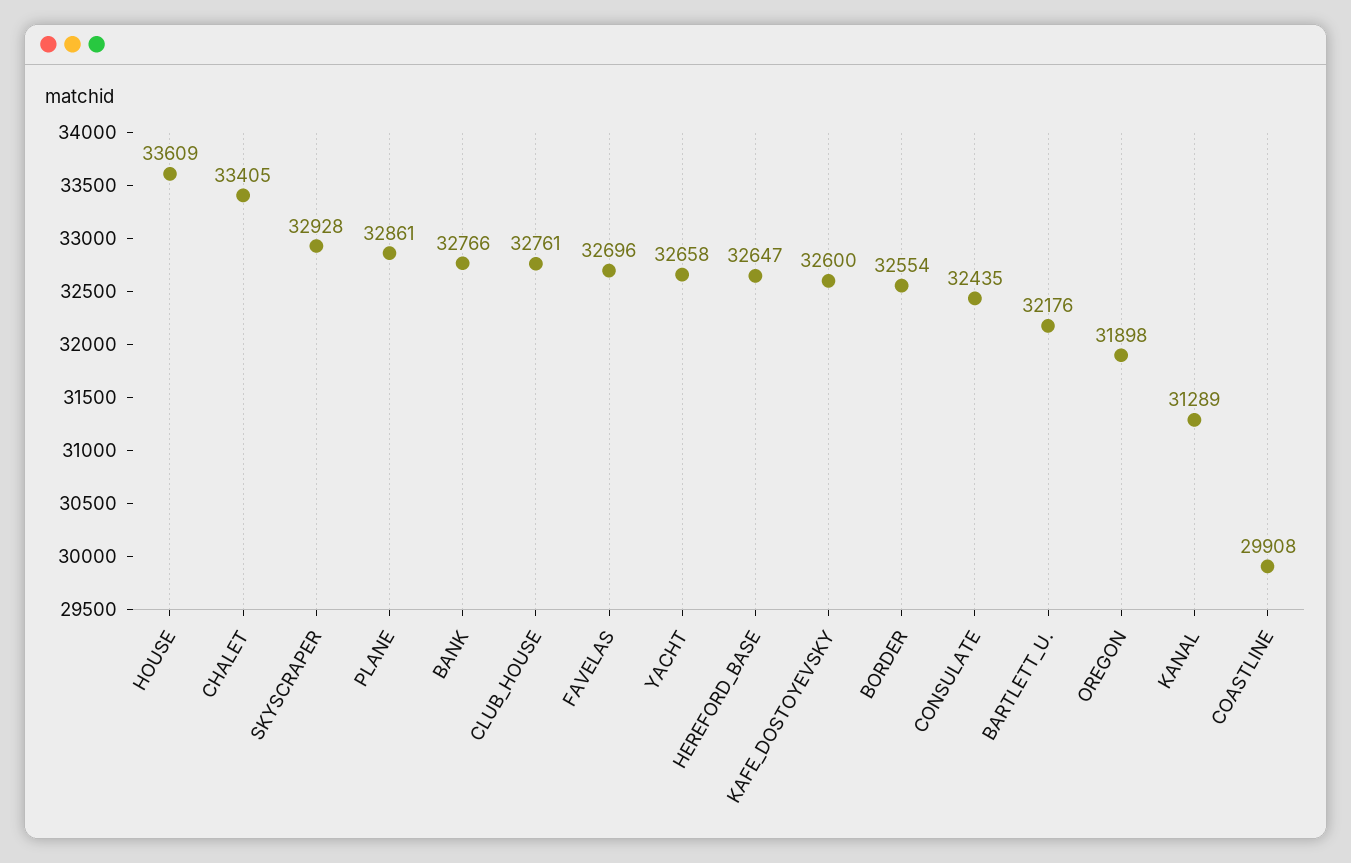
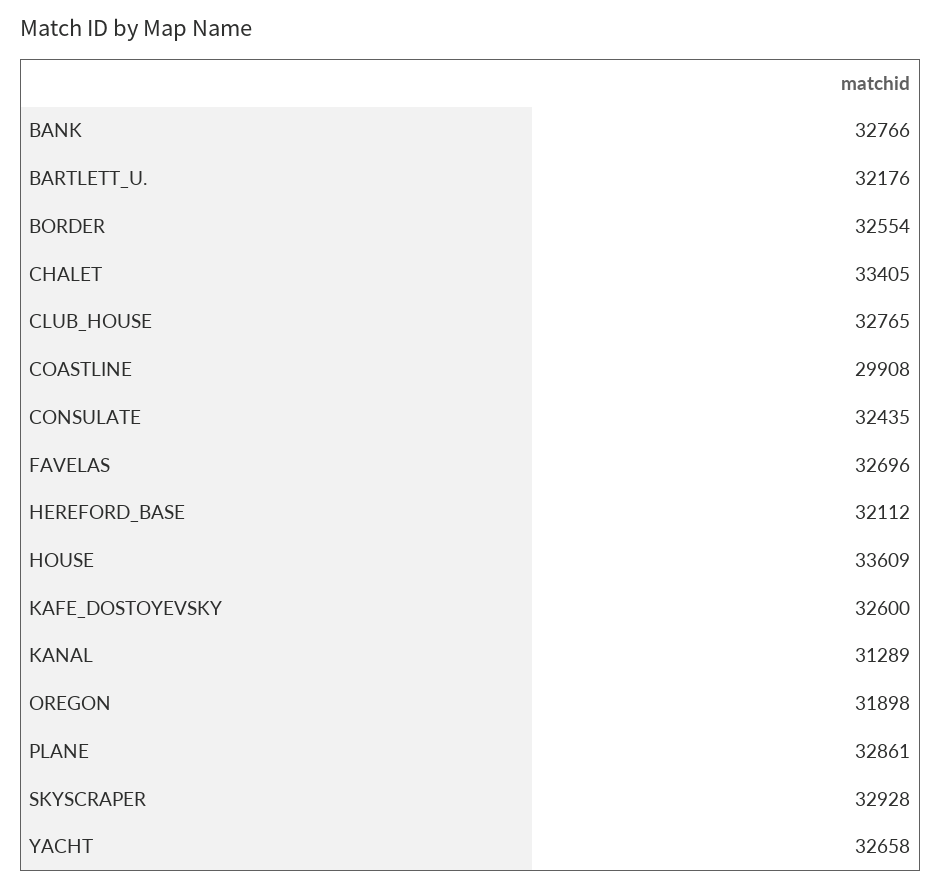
CLUB_HOUSE: 32761 -> 32765
HEREFORD_BASE: 32647 -> 32112

